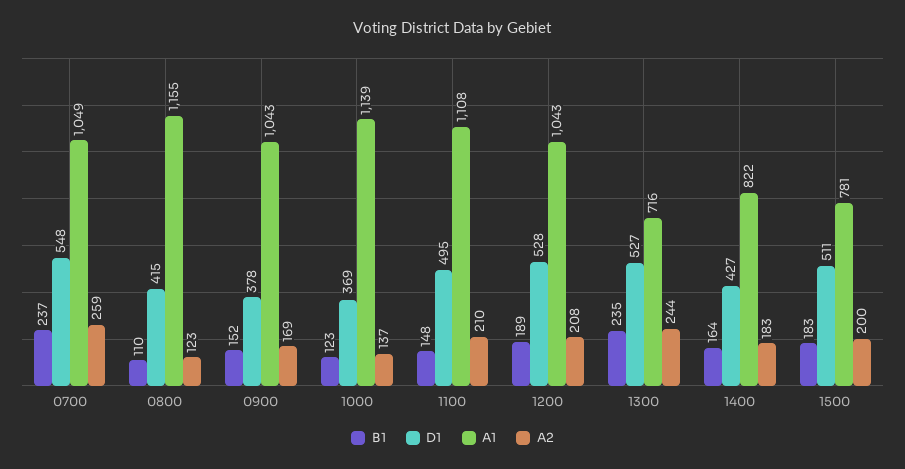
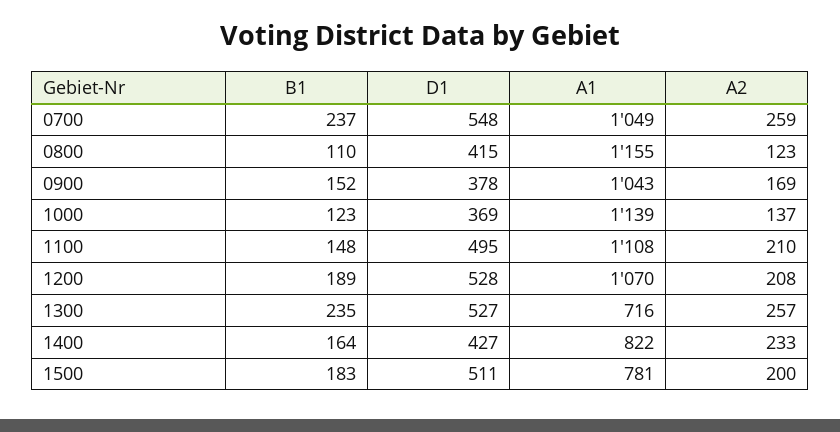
A1, 1200: 1043 -> 1070
A2, 1300: 244 -> 257
A2, 1400: 183 -> 233

